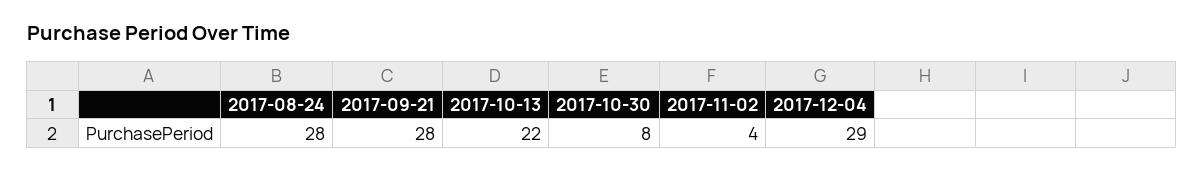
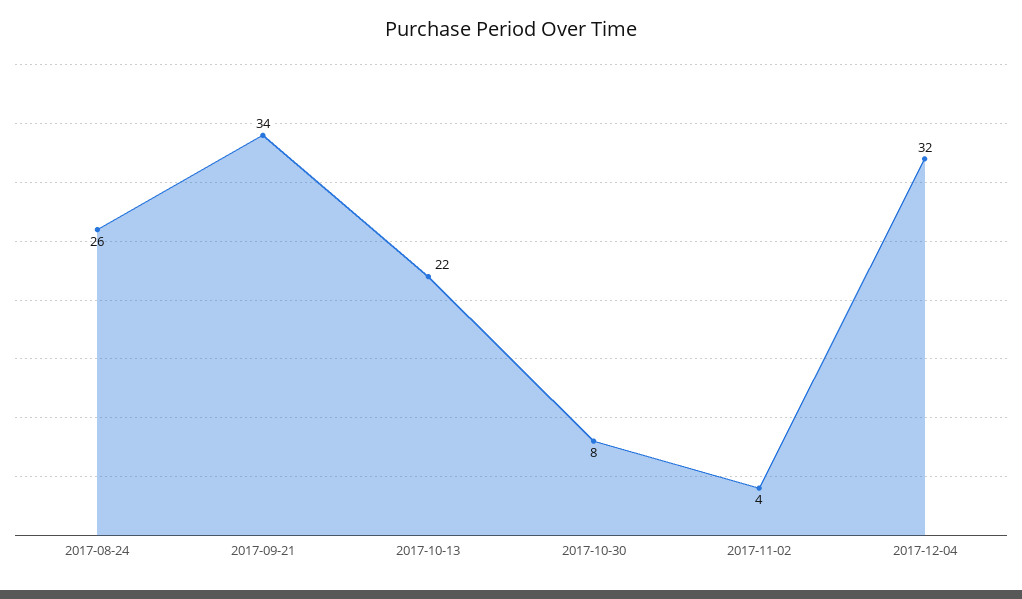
2017-08-24: 28 -> 26
2017-09-21: 28 -> 34
2017-12-04: 29 -> 32

